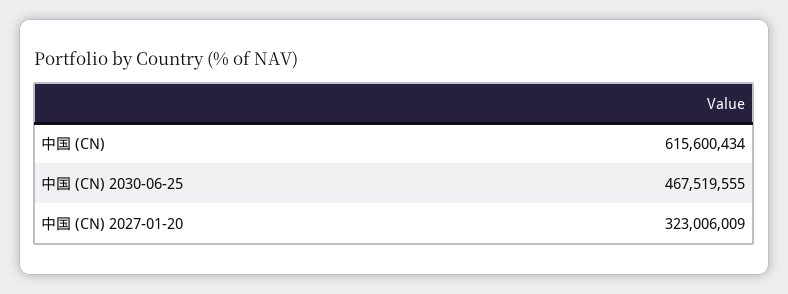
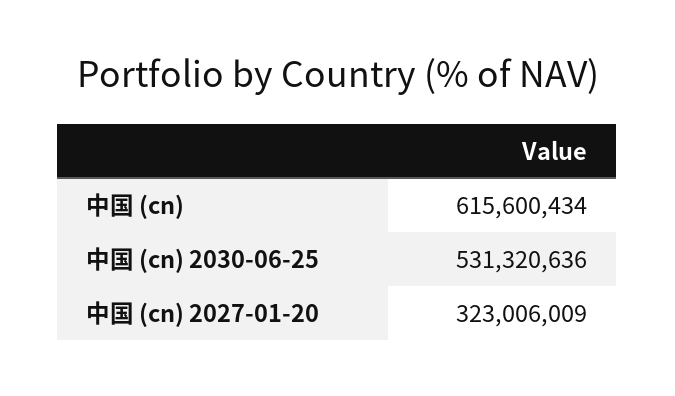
中国 (CN) 2030-06-25: 467519555 -> 531320636

